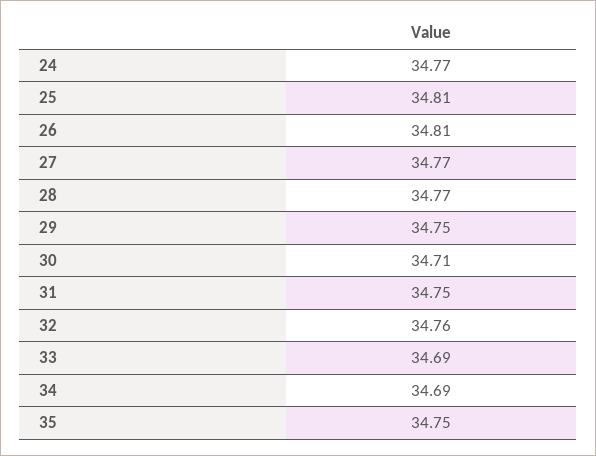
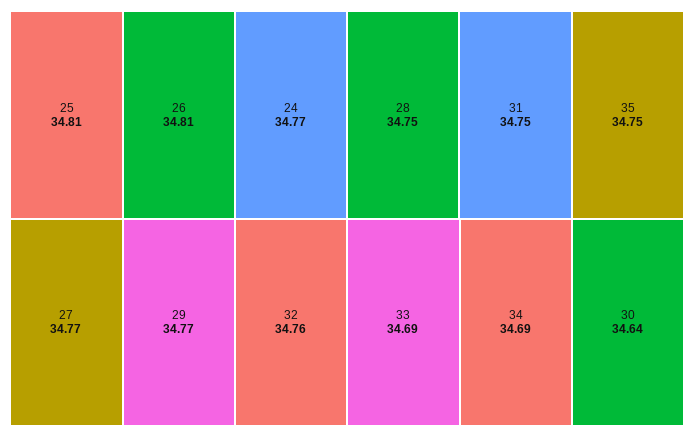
28: 34.77 -> 34.75
29: 34.75 -> 34.77
30: 34.71 -> 34.64

